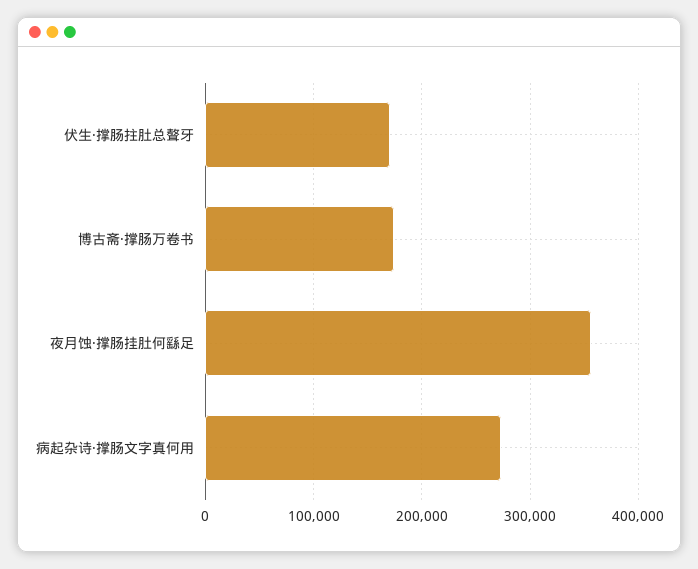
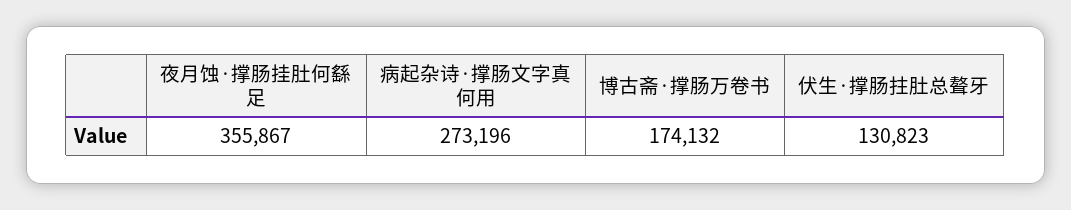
伏生·撑肠拄肚总聱牙: 170000 -> 130823

